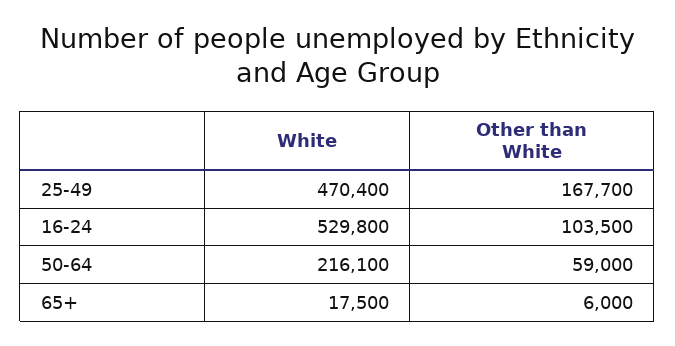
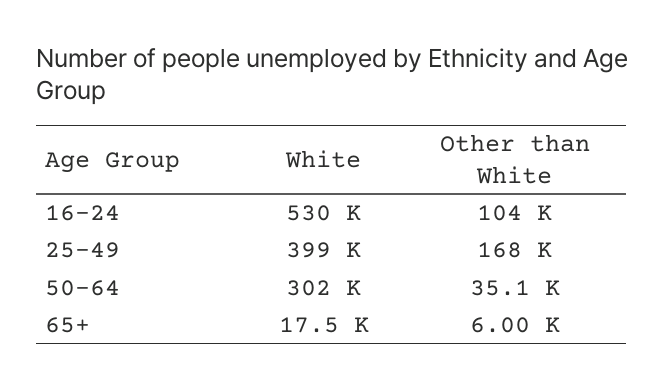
White, 25-49: 470400 -> 399000
White, 50-64: 216100 -> 302000
Other than White, 50-64: 59000 -> 35100

